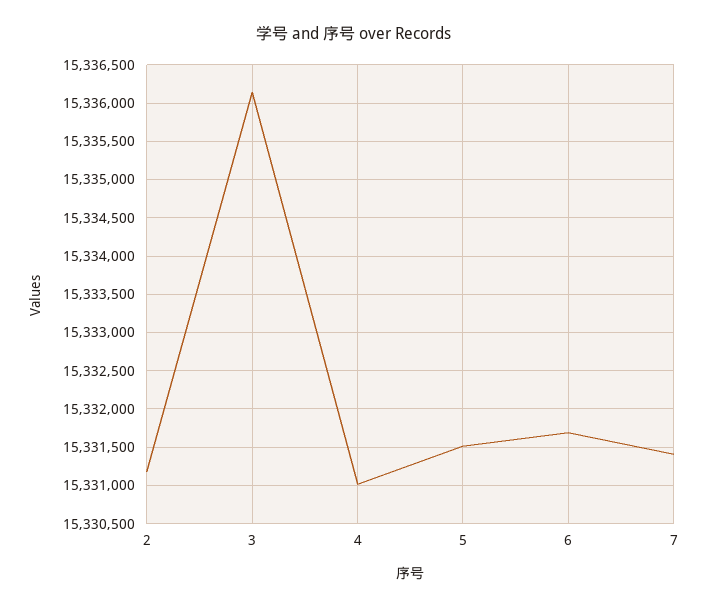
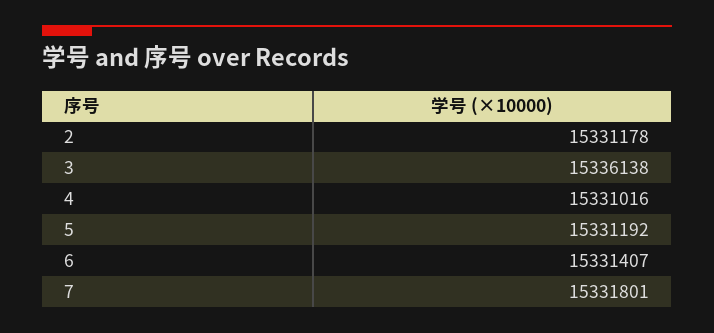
5: 15331500 -> 15331192
6: 15331700 -> 15331407
7: 15331400 -> 15331801

